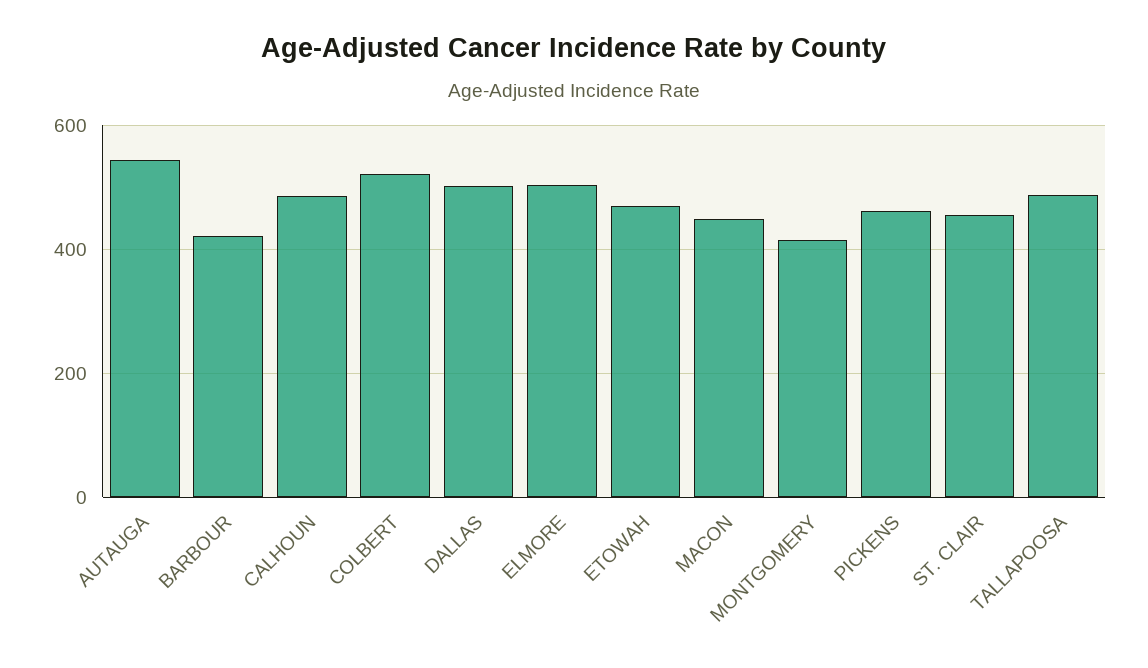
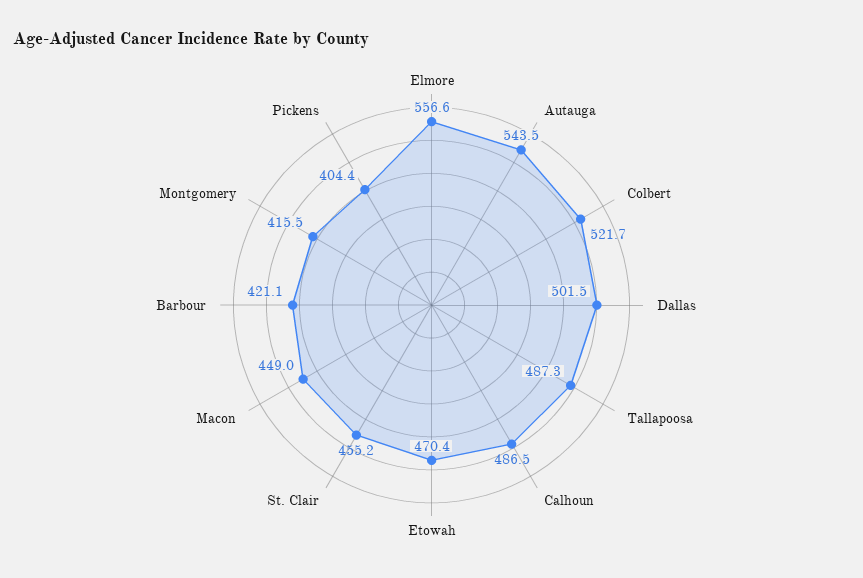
ELMORE: 500 -> 556.6
PICKENS: 460 -> 404.4

